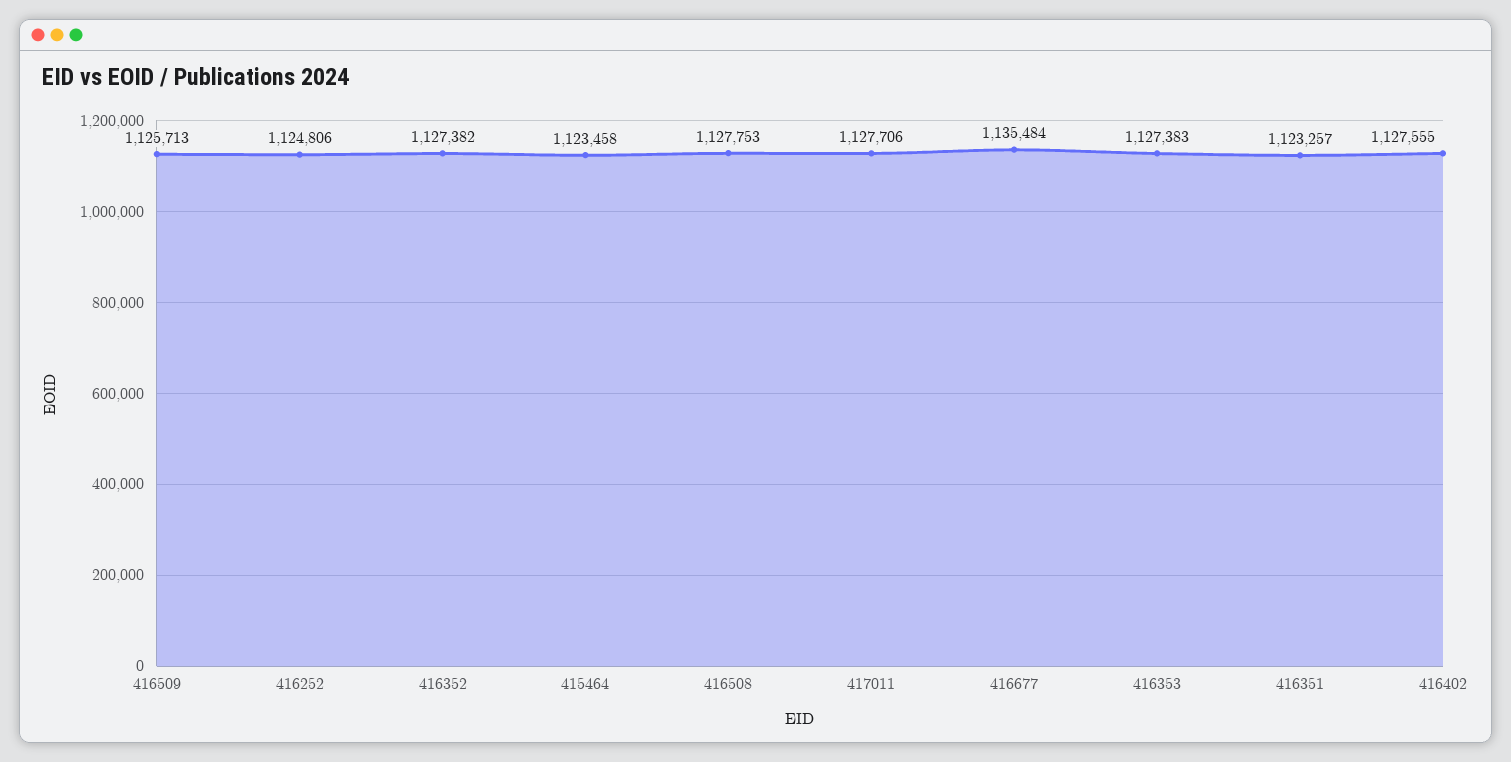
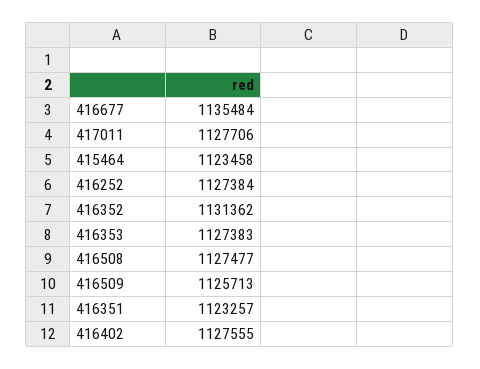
416252: 1124806 -> 1127384
416352: 1127382 -> 1131362
416508: 1127753 -> 1127477

